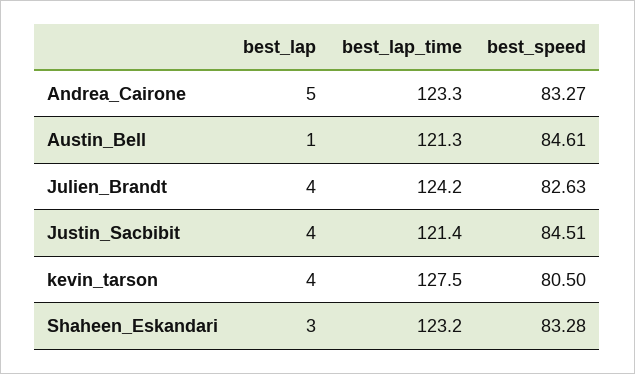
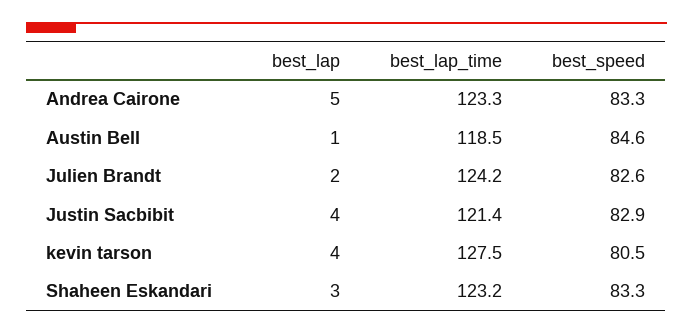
best_lap_time, Austin_Bell: 121.3 -> 118.5
best_lap, Julien_Brandt: 4 -> 2
best_speed, Justin_Sacbibit: 84.51 -> 82.9

